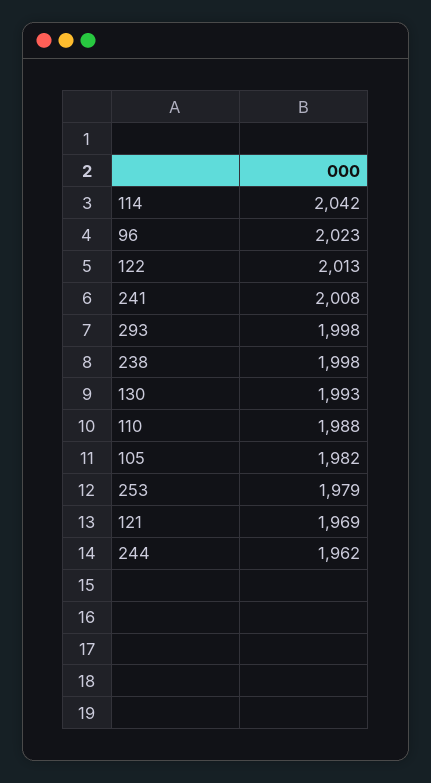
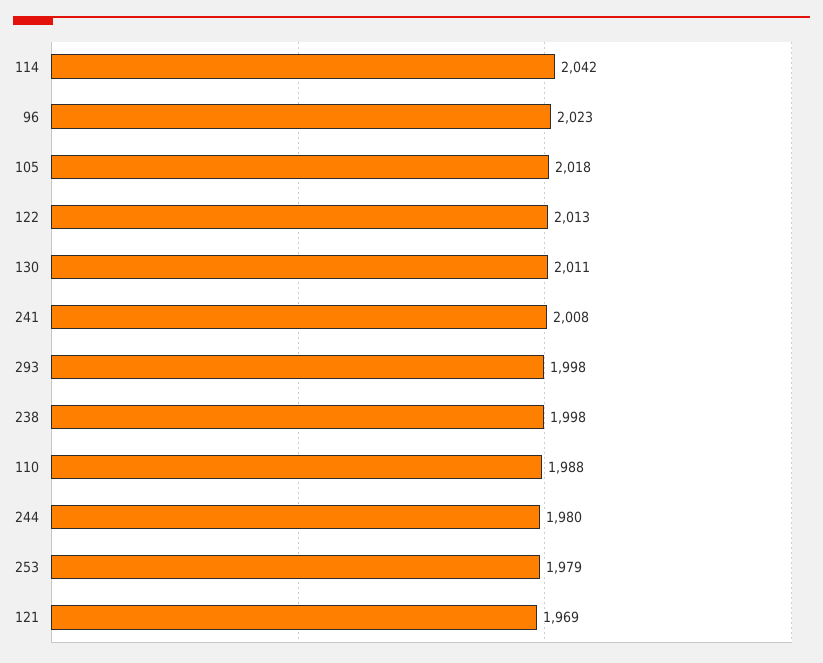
130: 1993 -> 2011
105: 1982 -> 2018
244: 1962 -> 1980

